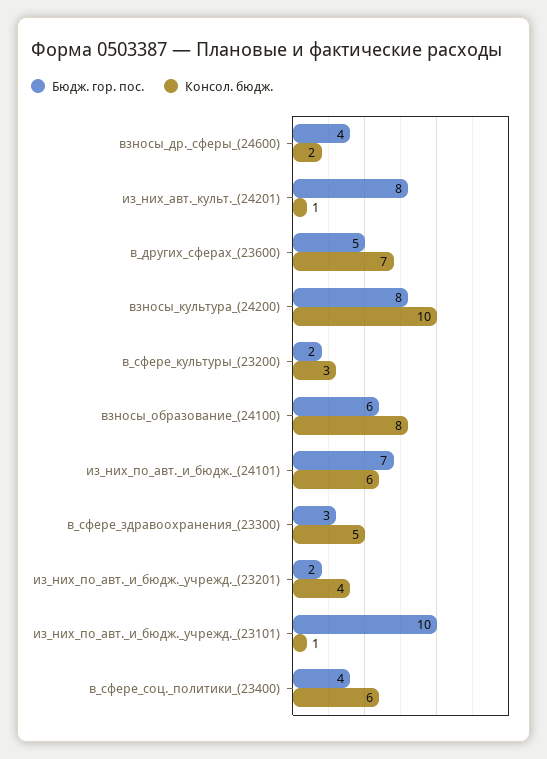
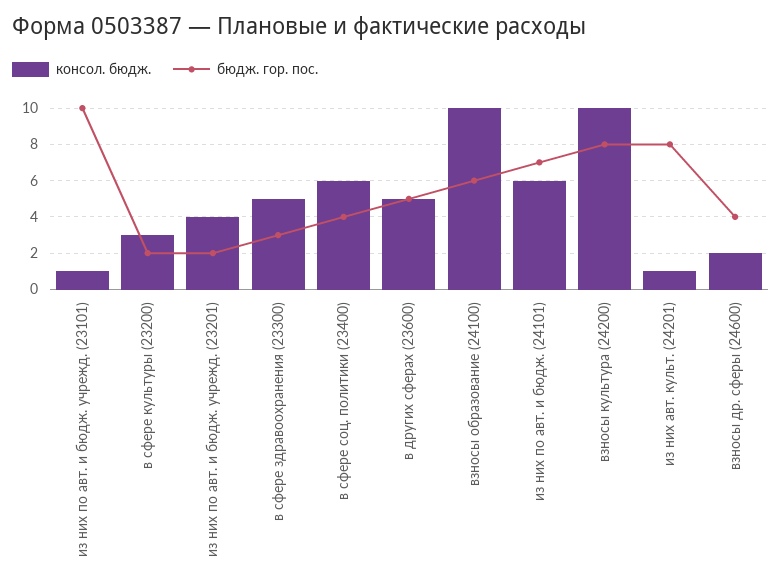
Консол. бюдж., в_других_сферах_(23600): 7 -> 5
Консол. бюдж., взносы_образование_(24100): 8 -> 10

